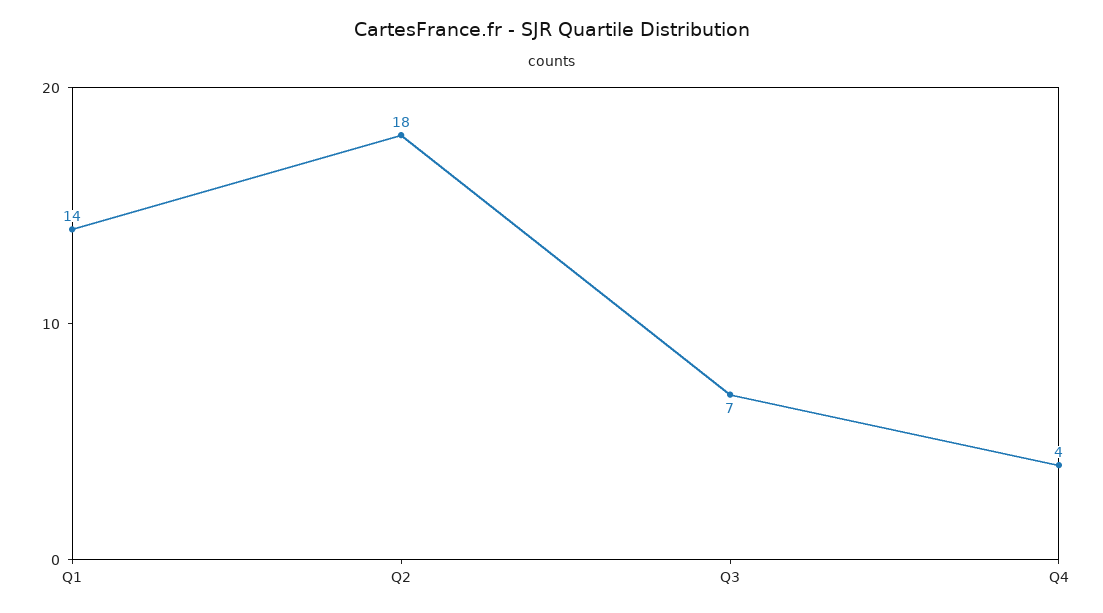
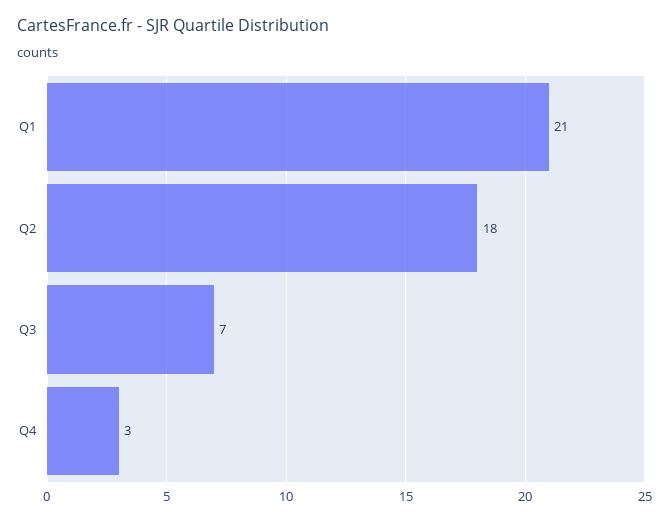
Q1: 14 -> 21
Q4: 4 -> 3

